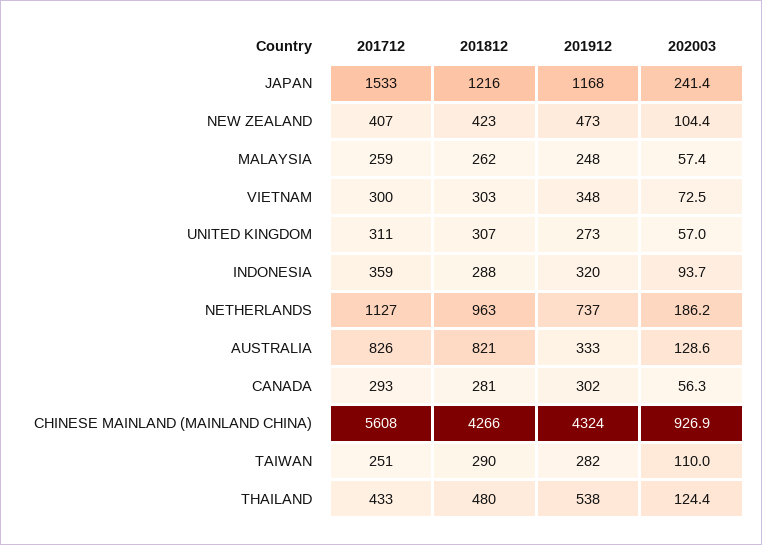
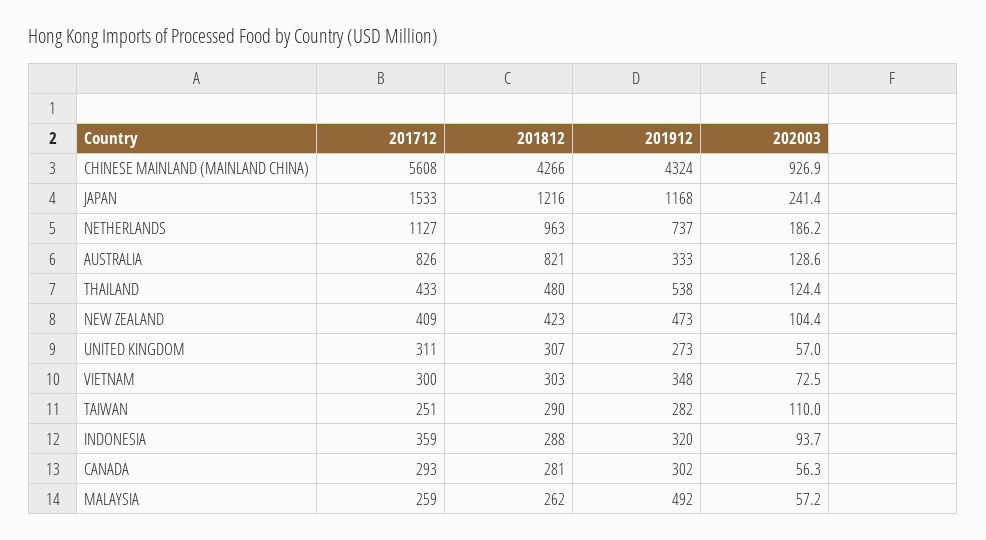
201712, NEW ZEALAND: 407 -> 409
201912, MALAYSIA: 248 -> 492
202003, MALAYSIA: 57.4 -> 57.2

